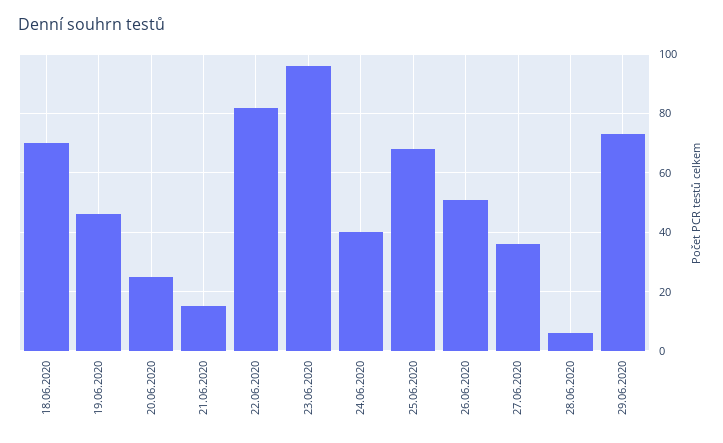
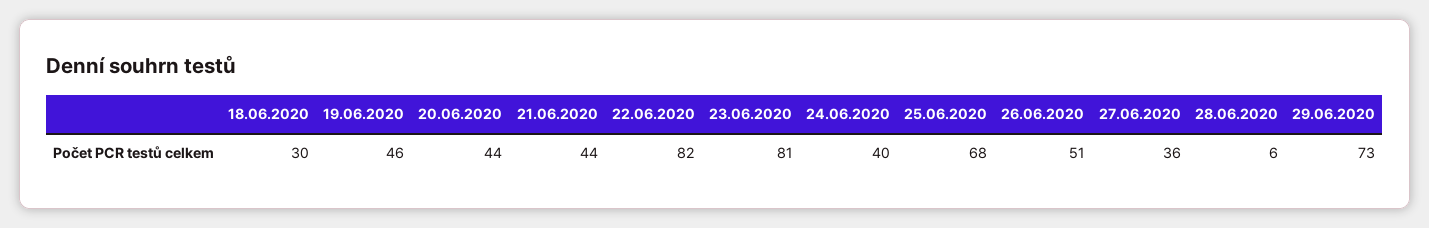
18.06.2020: 70 -> 30
20.06.2020: 25 -> 44
21.06.2020: 15 -> 44
23.06.2020: 95 -> 81

